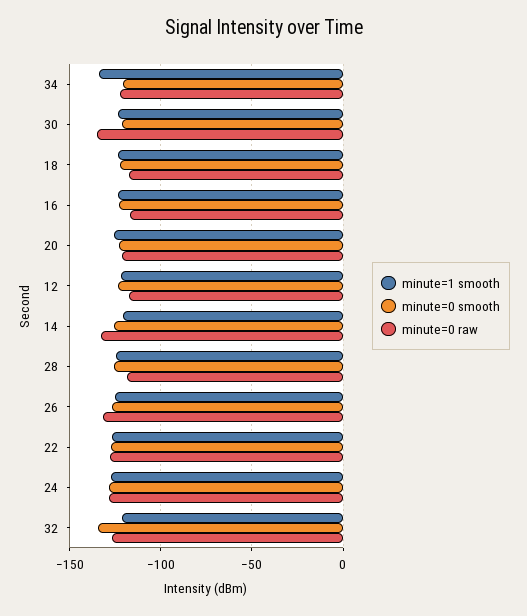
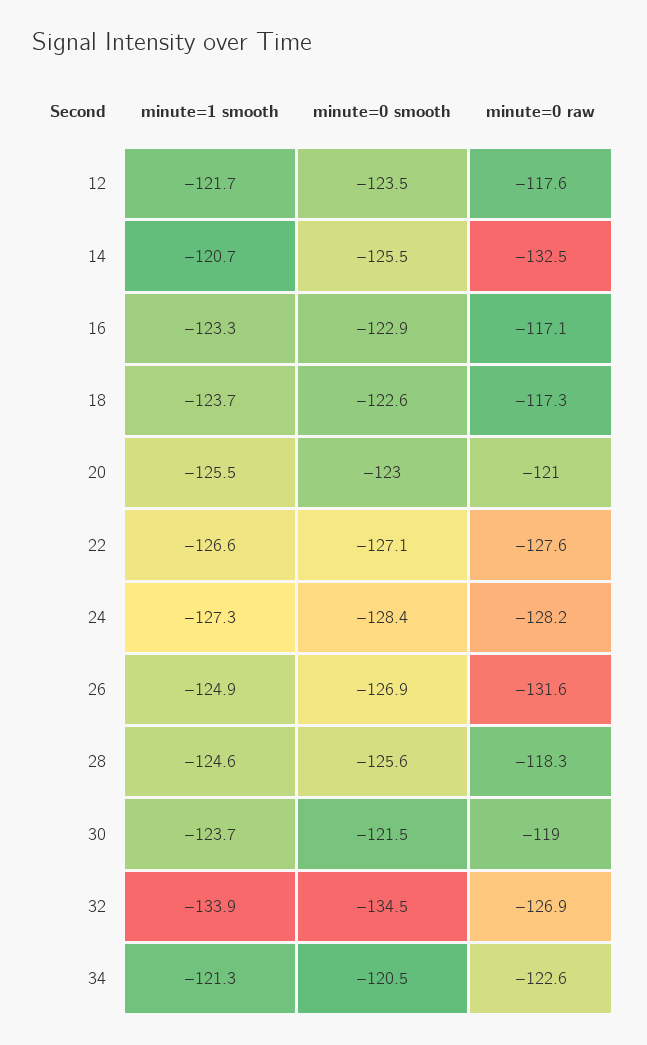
minute=1 smooth, 34: -135 -> -121.3
minute=0 raw, 30: -135 -> -119
minute=1 smooth, 32: -120 -> -133.9

